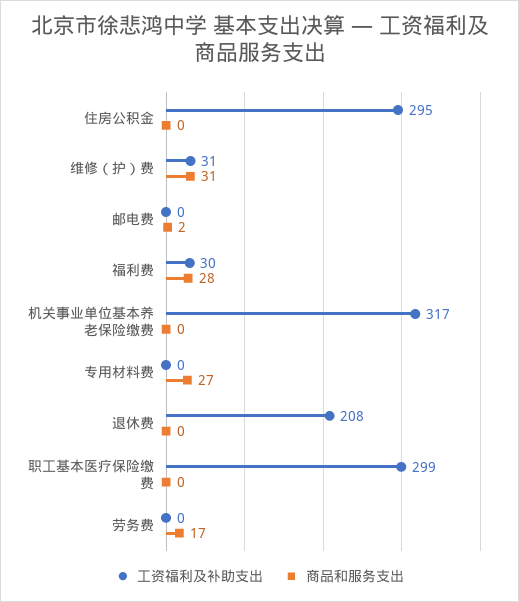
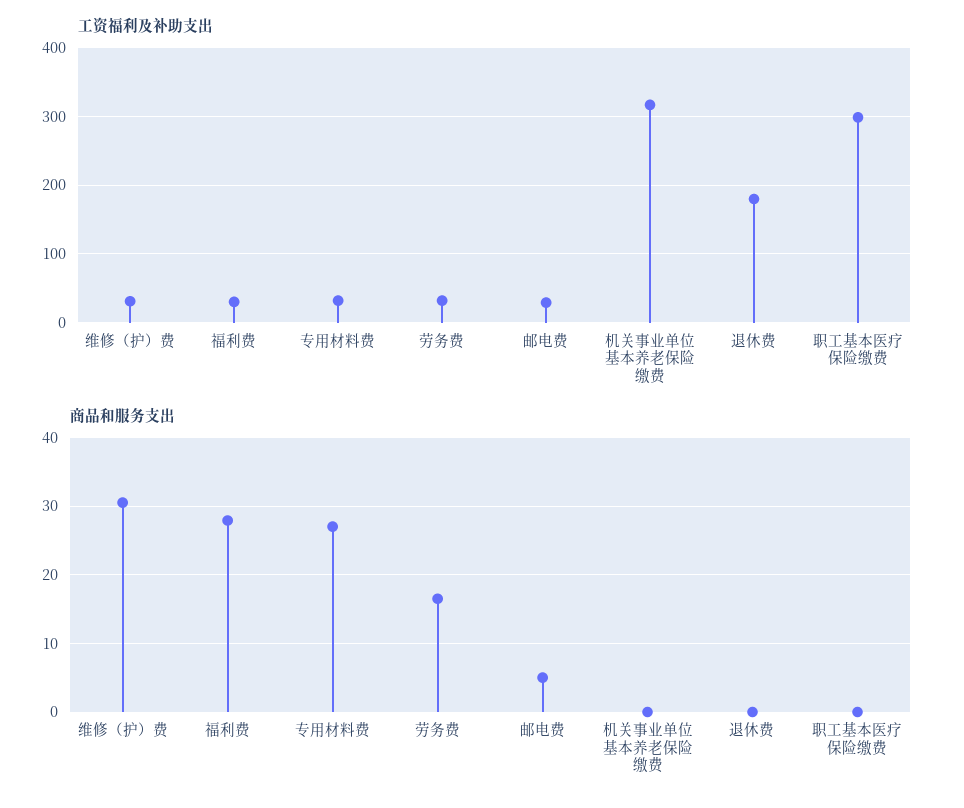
工资福利及补助支出, 住房公积金: 295 -> none
商品和服务支出, 住房公积金: 0 -> none
工资福利及补助支出, 邮电费: 0 -> 30
商品和服务支出, 邮电费: 2 -> 5
工资福利及补助支出, 专用材料费: 0 -> 30
工资福利及补助支出, 退休费: 208 -> 180
工资福利及补助支出, 劳务费: 0 -> 30

